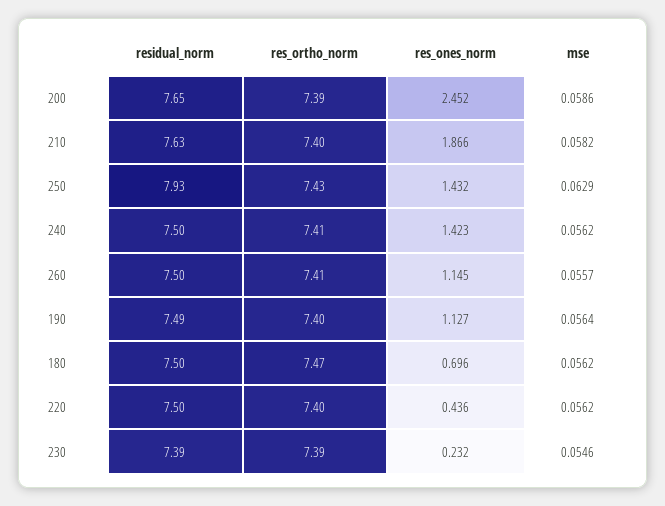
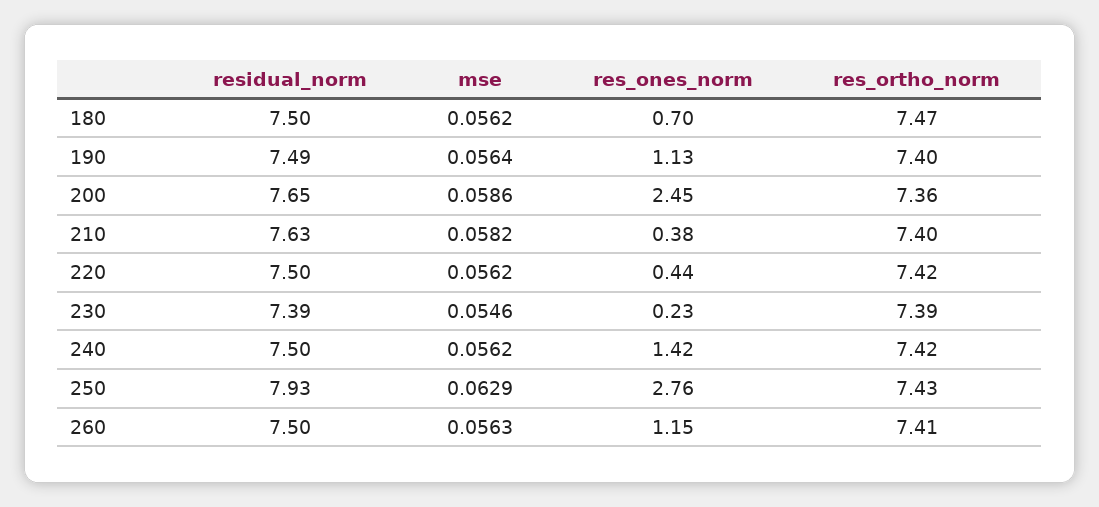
res_ortho_norm, 200: 7.39 -> 7.36
res_ones_norm, 210: 1.866 -> 0.38
res_ones_norm, 250: 1.432 -> 2.76
res_ortho_norm, 240: 7.41 -> 7.42
mse, 260: 0.0557 -> 0.0563
res_ortho_norm, 220: 7.4 -> 7.42

